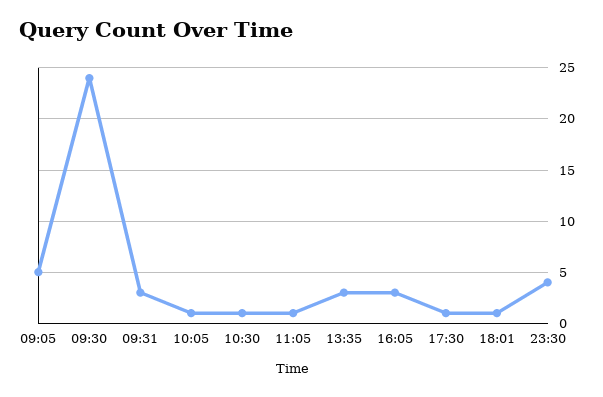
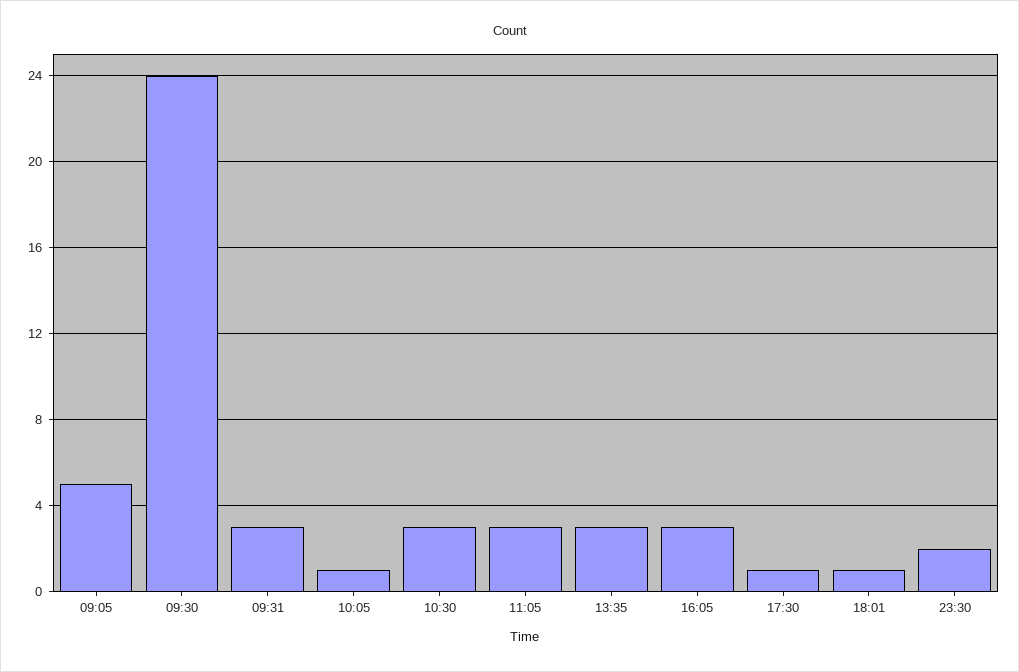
10:30: 1 -> 3
11:05: 1 -> 3
23:30: 4 -> 2

